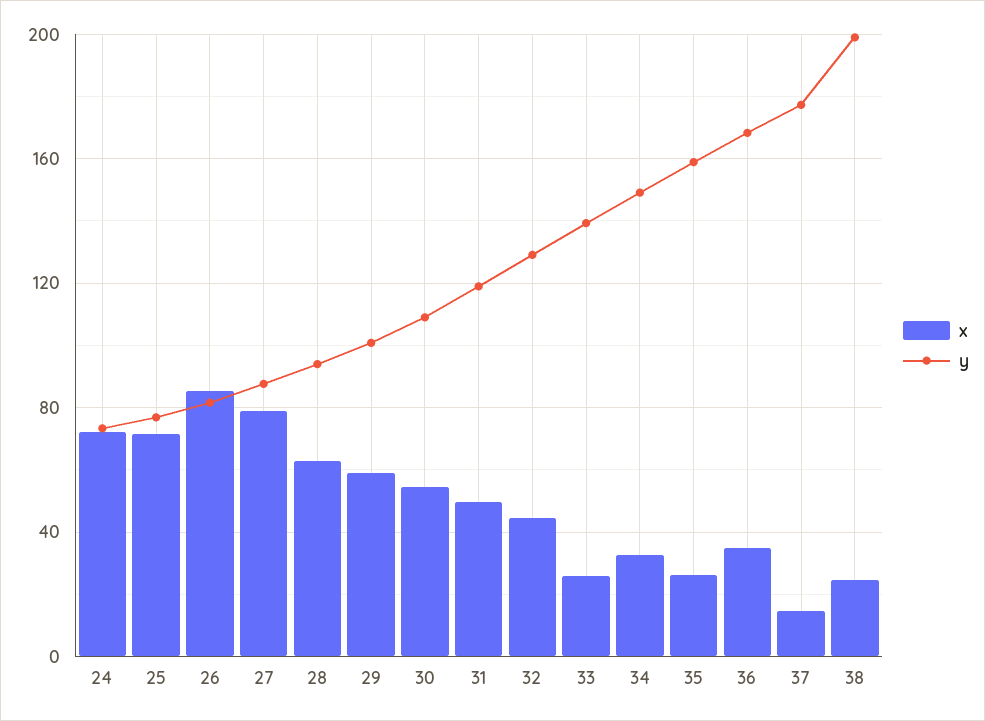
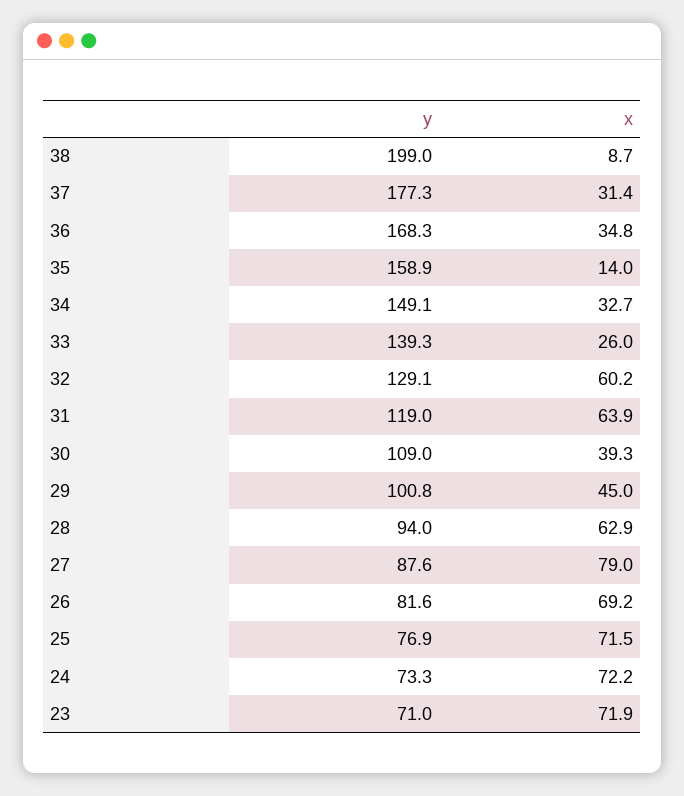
x, 26: 85 -> 69.2
x, 29: 60 -> 45
x, 30: 55 -> 39.3
x, 31: 50 -> 63.9
x, 32: 45 -> 60.2
x, 35: 25 -> 14
x, 37: 15 -> 31.4
x, 38: 25 -> 8.7
y, 23: none -> 71
x, 23: none -> 71.9

